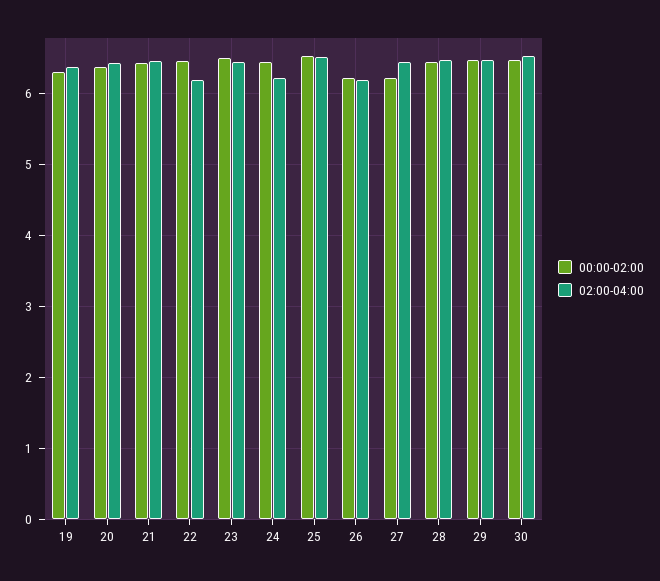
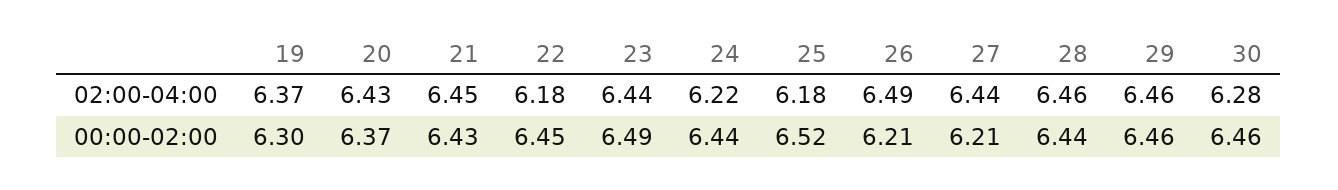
02:00-04:00, 25: 6.5 -> 6.18
02:00-04:00, 26: 6.2 -> 6.49
02:00-04:00, 30: 6.5 -> 6.28

